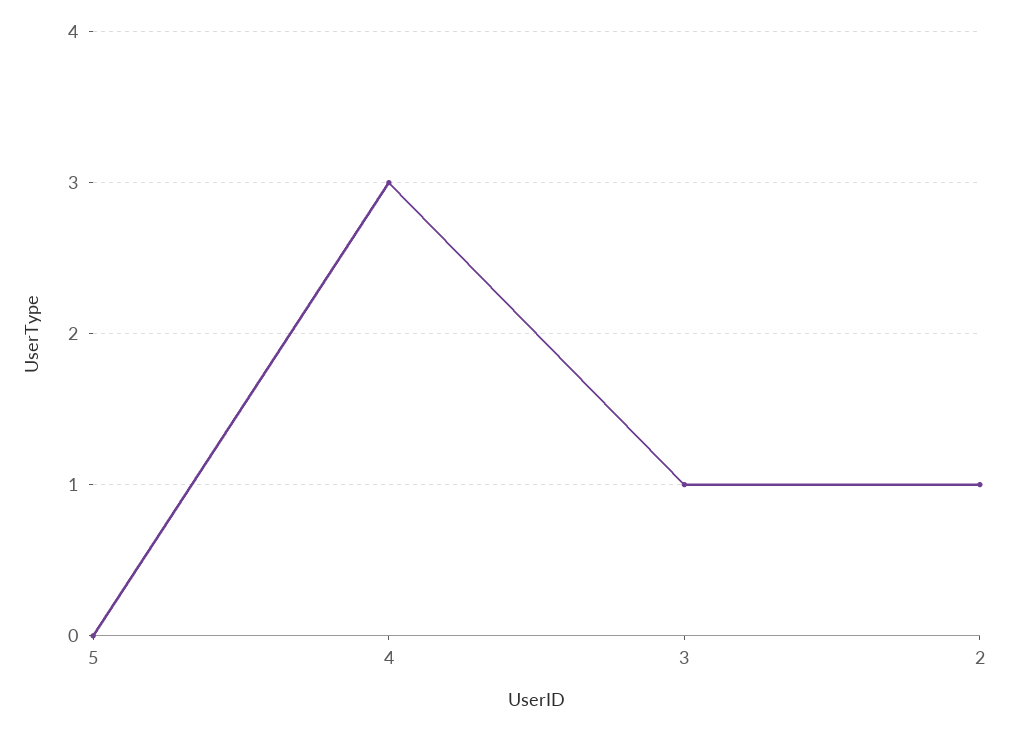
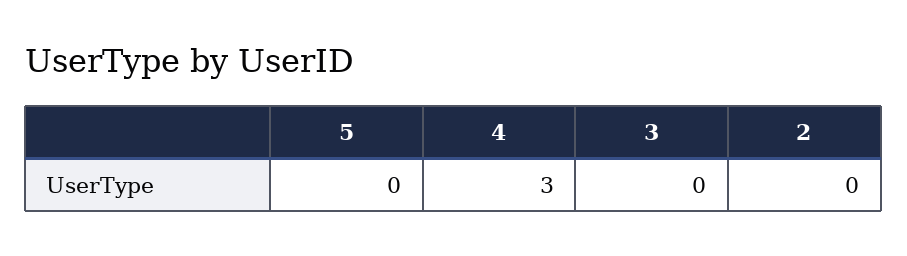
3: 1 -> 0
2: 1 -> 0

